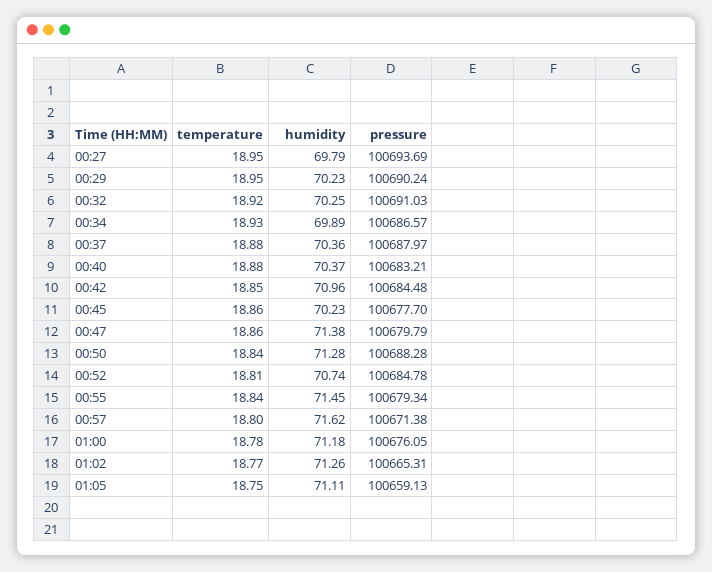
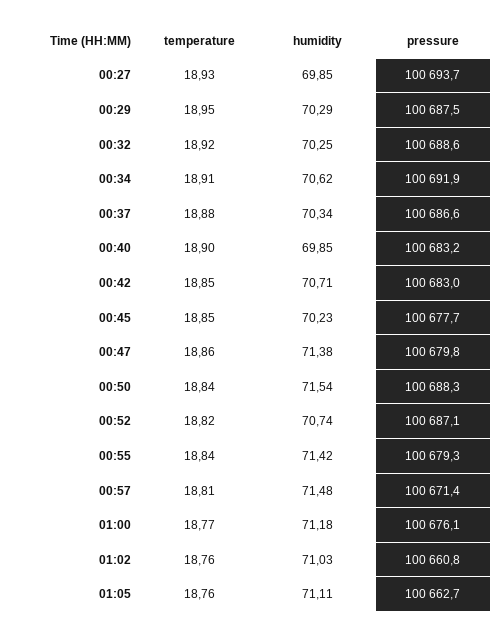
temperature, 00:27: 18.95 -> 18.93
humidity, 00:27: 69.79 -> 69.85
humidity, 00:29: 70.23 -> 70.29
pressure, 00:29: 100690.24 -> 100687.5
pressure, 00:32: 100691.03 -> 100688.6
temperature, 00:34: 18.93 -> 18.91
humidity, 00:34: 69.89 -> 70.62
pressure, 00:34: 100686.57 -> 100691.9
humidity, 00:37: 70.36 -> 70.34
pressure, 00:37: 100687.97 -> 100686.6
temperature, 00:40: 18.88 -> 18.9
humidity, 00:40: 70.37 -> 69.85
humidity, 00:42: 70.96 -> 70.71
pressure, 00:42: 100684.48 -> 100683
temperature, 00:45: 18.86 -> 18.85
humidity, 00:50: 71.28 -> 71.54
temperature, 00:52: 18.81 -> 18.82
pressure, 00:52: 100684.78 -> 100687.1
humidity, 00:55: 71.45 -> 71.42
temperature, 00:57: 18.8 -> 18.81
humidity, 00:57: 71.62 -> 71.48
temperature, 01:00: 18.78 -> 18.77
temperature, 01:02: 18.77 -> 18.76
humidity, 01:02: 71.26 -> 71.03
pressure, 01:02: 100665.31 -> 100660.8
temperature, 01:05: 18.75 -> 18.76
pressure, 01:05: 100659.13 -> 100662.7

